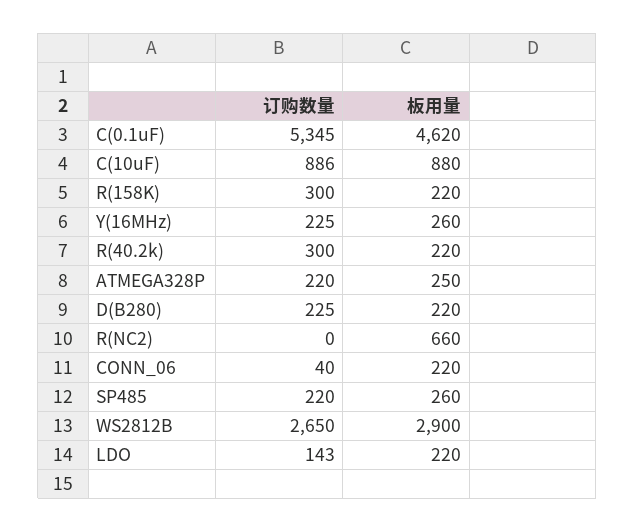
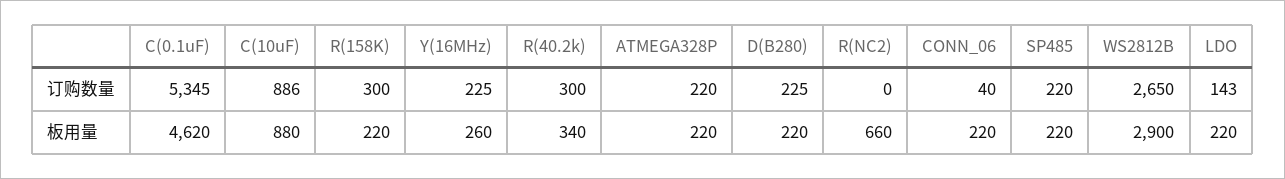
板用量, R(40.2k): 220 -> 340
板用量, ATMEGA328P: 250 -> 220
板用量, SP485: 260 -> 220

